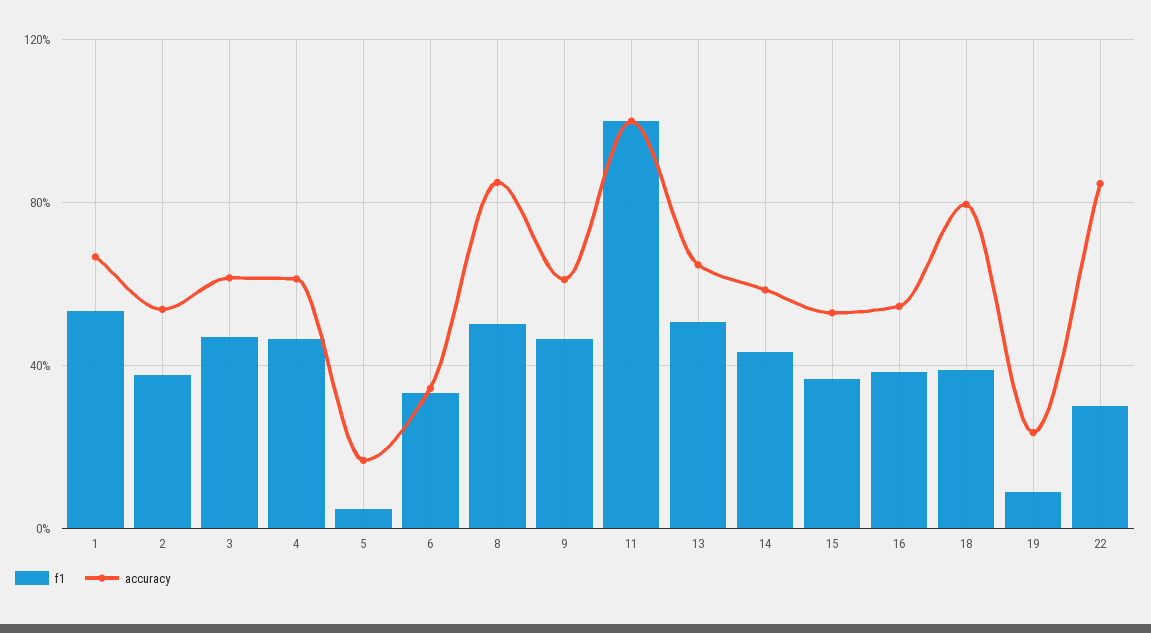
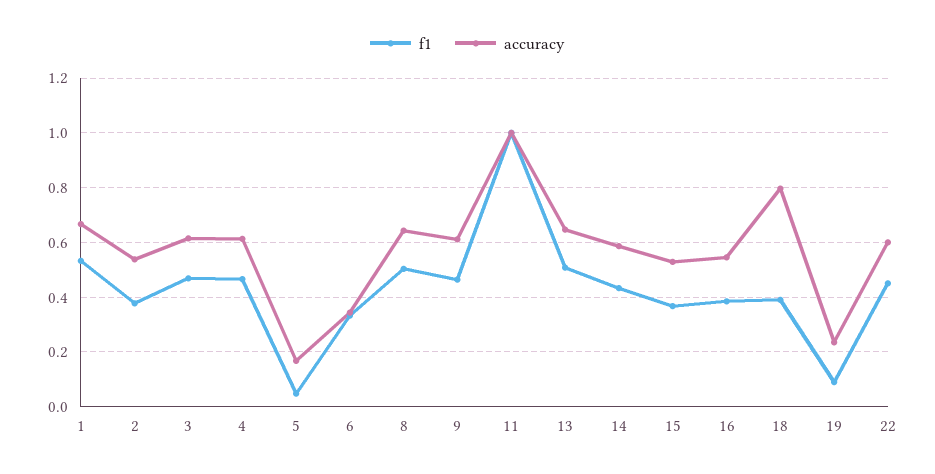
accuracy, 8: 0.85 -> 0.65
f1, 22: 0.3 -> 0.45
accuracy, 22: 0.85 -> 0.6

